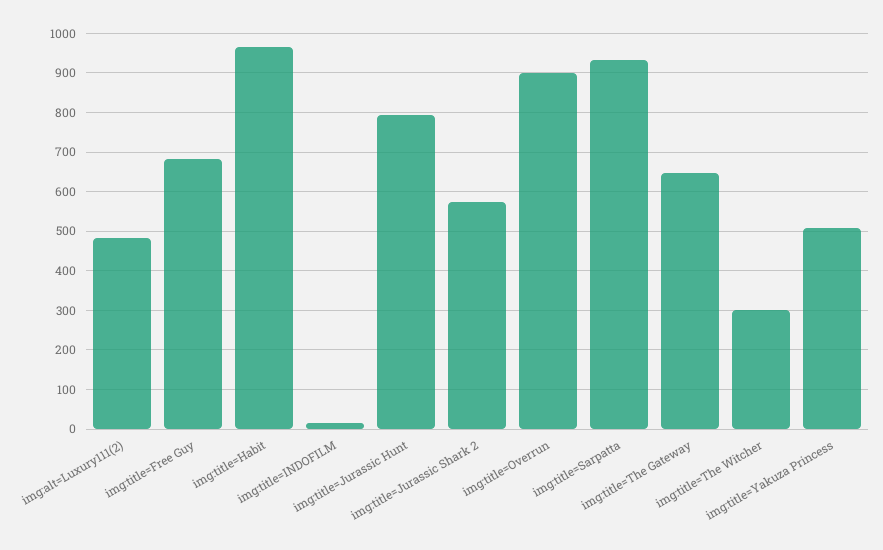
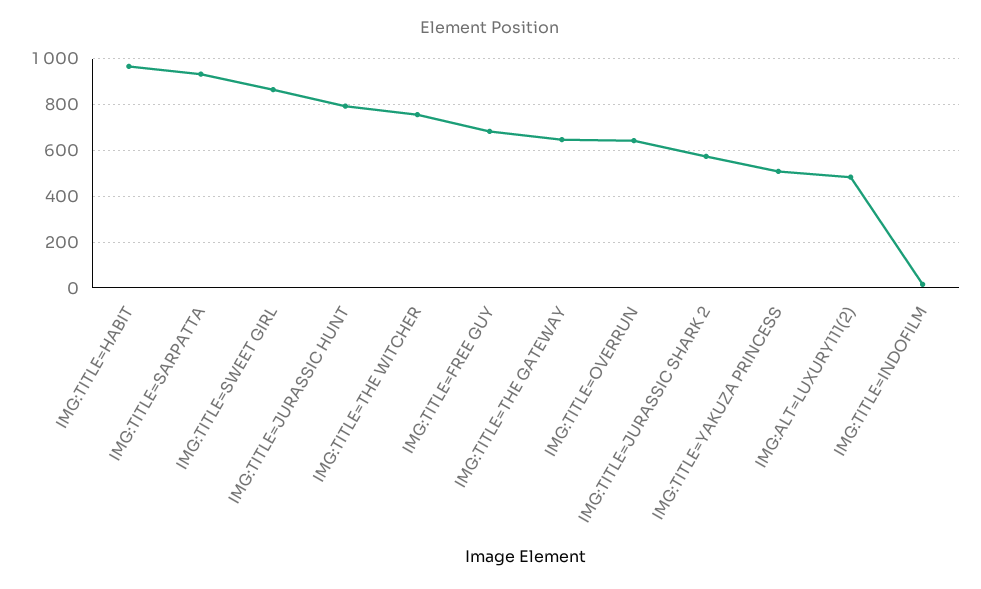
img:title=Overrun: 900 -> 650
img:title=The Witcher: 300 -> 750
IMG:TITLE=SWEET GIRL: none -> 850

